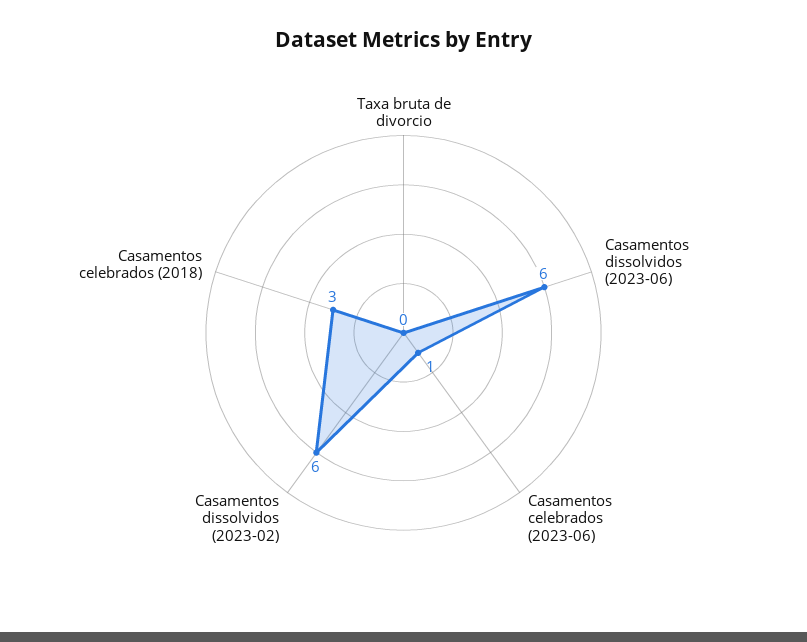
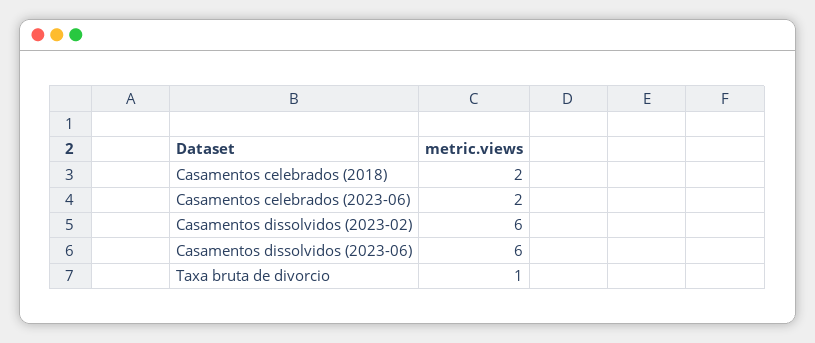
Taxa bruta de divorcio: 0 -> 1
Casamentos celebrados (2023-06): 1 -> 2
Casamentos celebrados (2018): 3 -> 2

